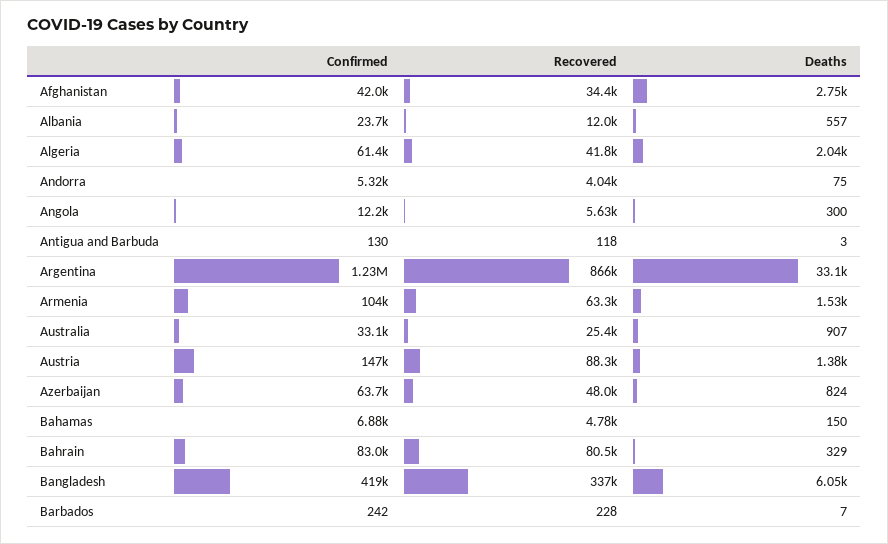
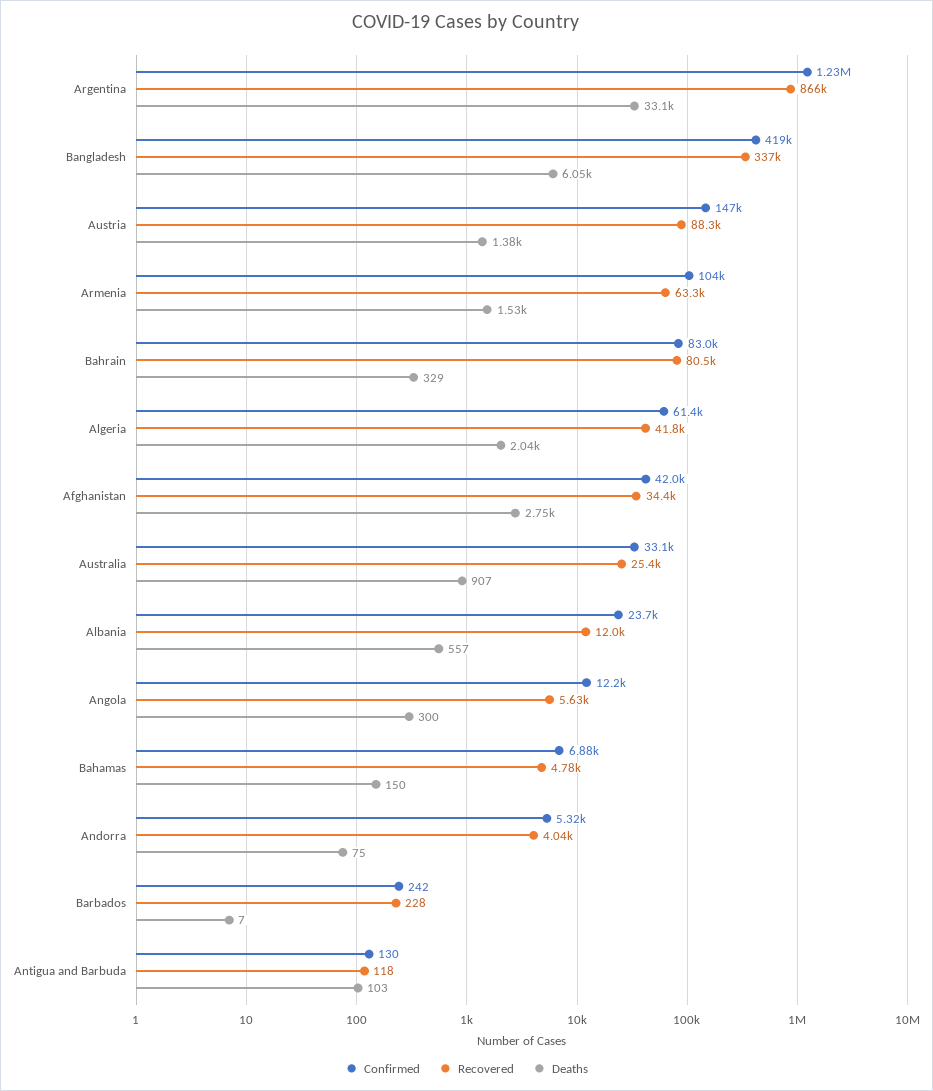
Deaths, Antigua and Barbuda: 3 -> 103
Confirmed, Azerbaijan: 63700 -> none
Recovered, Azerbaijan: 48000 -> none
Deaths, Azerbaijan: 824 -> none

